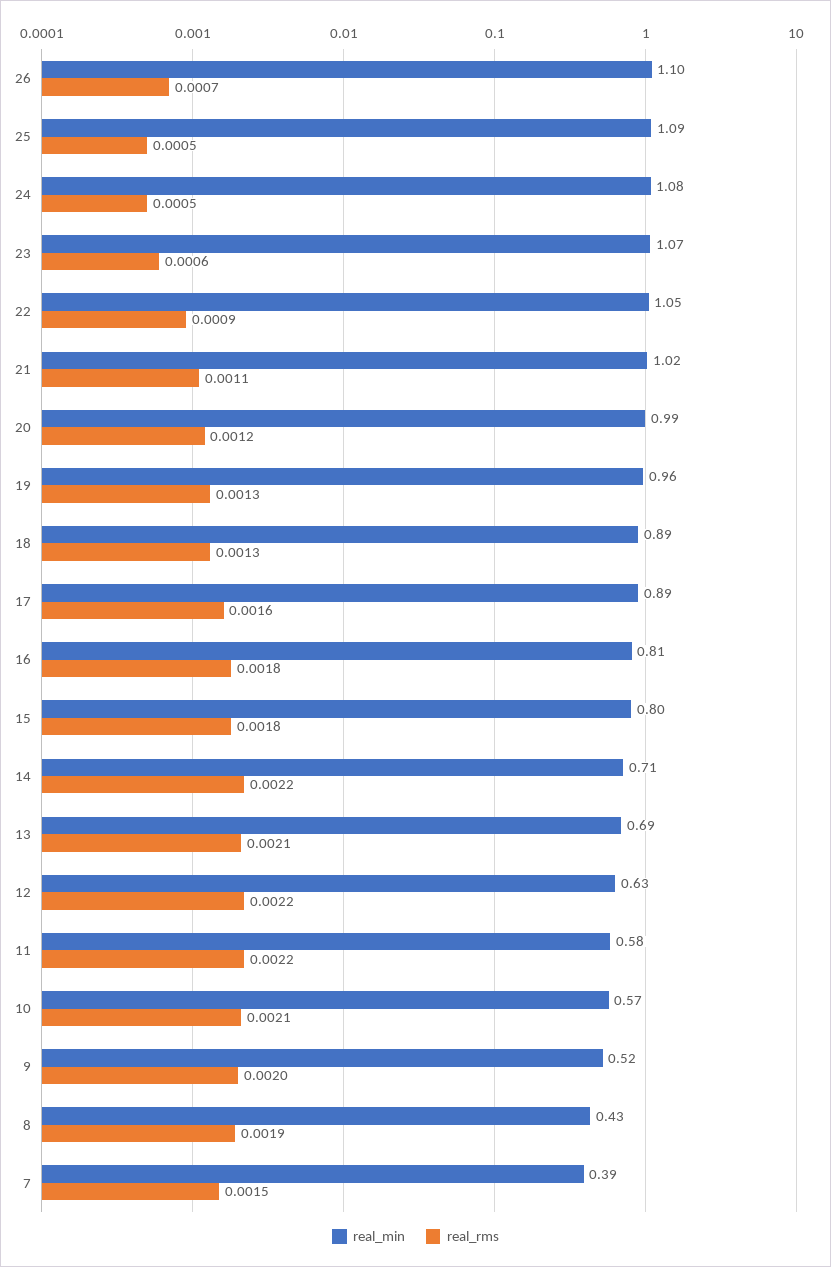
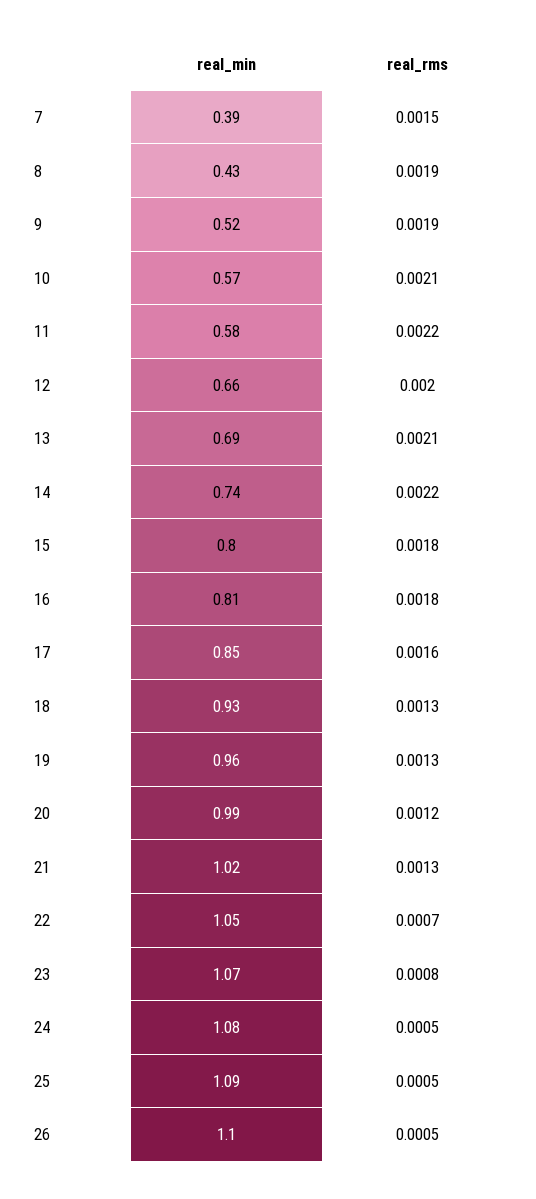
real_rms, 26: 0.0007 -> 0.0005
real_rms, 23: 0.0006 -> 0.0008
real_rms, 22: 0.0009 -> 0.0007
real_rms, 21: 0.0011 -> 0.0013
real_min, 18: 0.89 -> 0.93
real_min, 17: 0.89 -> 0.85
real_min, 14: 0.71 -> 0.74
real_min, 12: 0.63 -> 0.66
real_rms, 12: 0.0022 -> 0.002
real_rms, 9: 0.002 -> 0.0019

